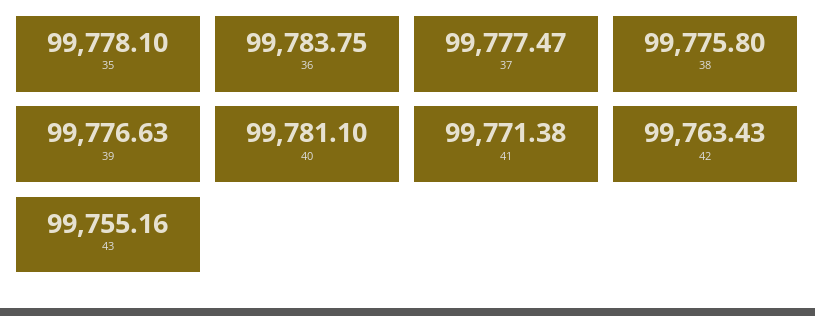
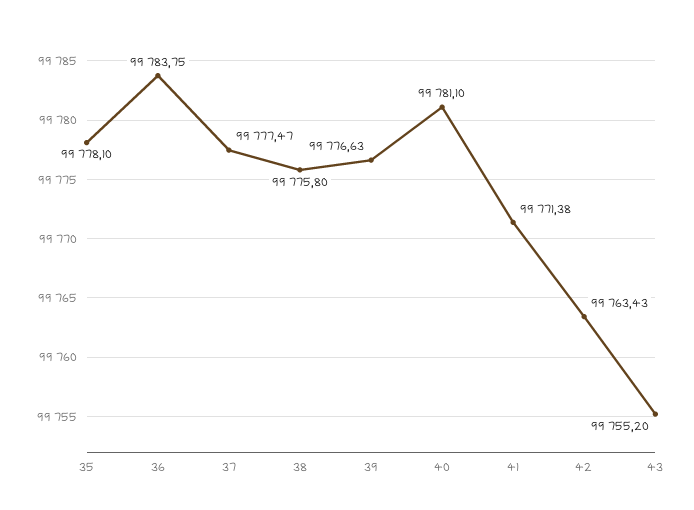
43: 99755.16 -> 99755.2

